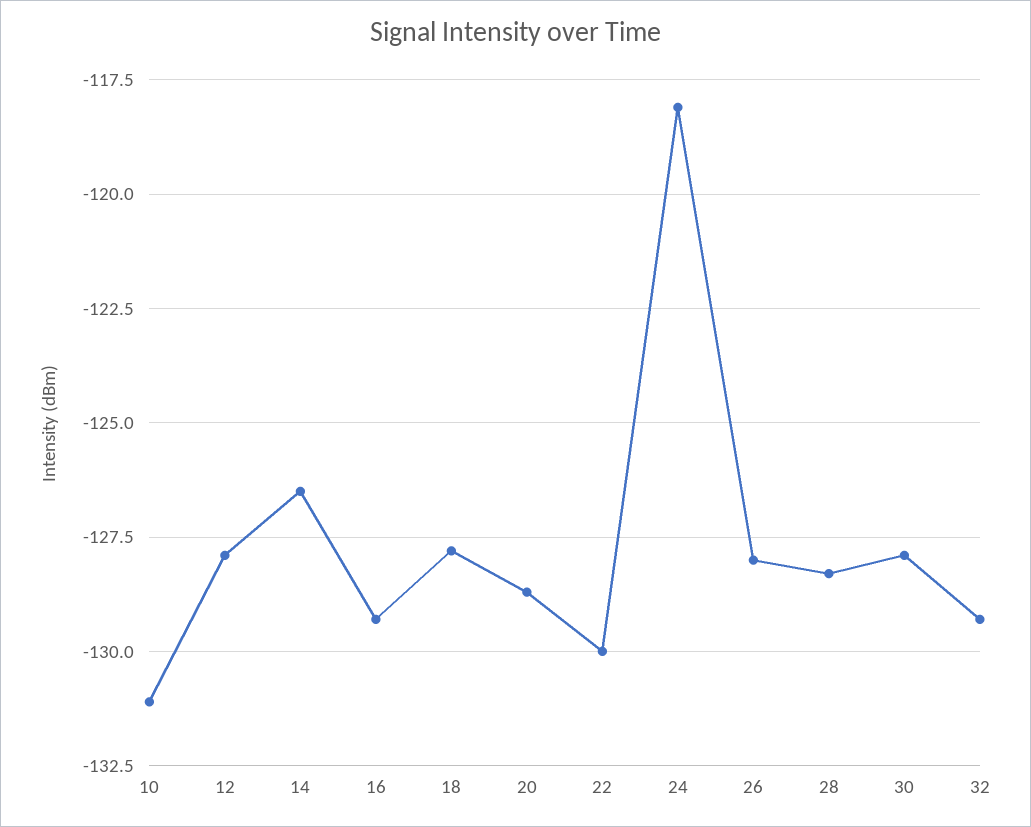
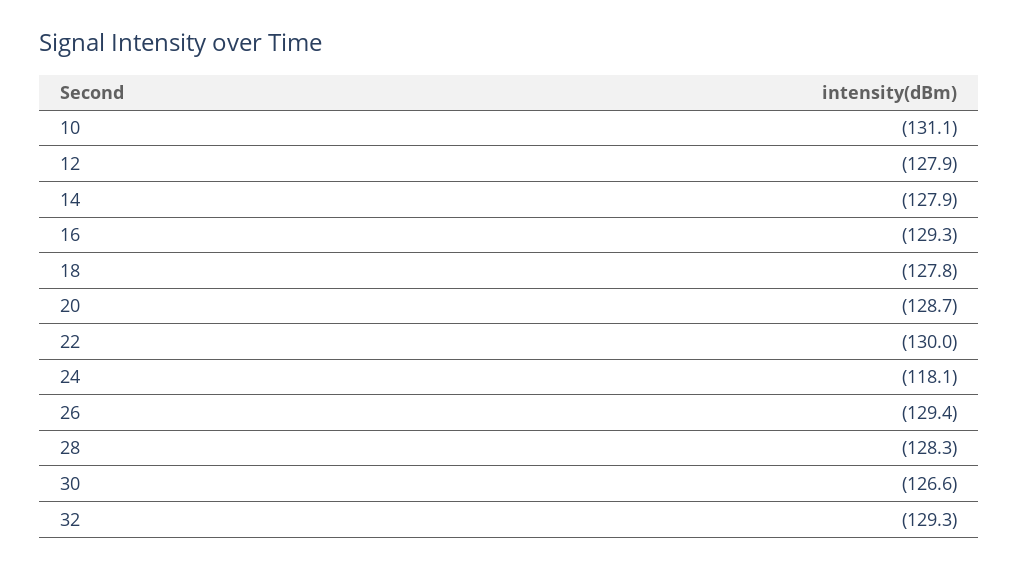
14: -126.5 -> -127.9
26: -128 -> -129.4
30: -128 -> -126.6

